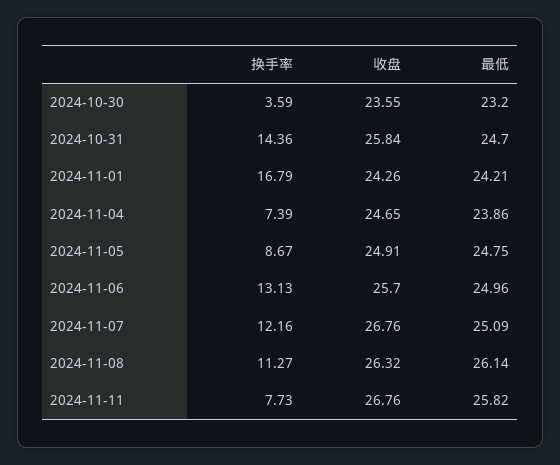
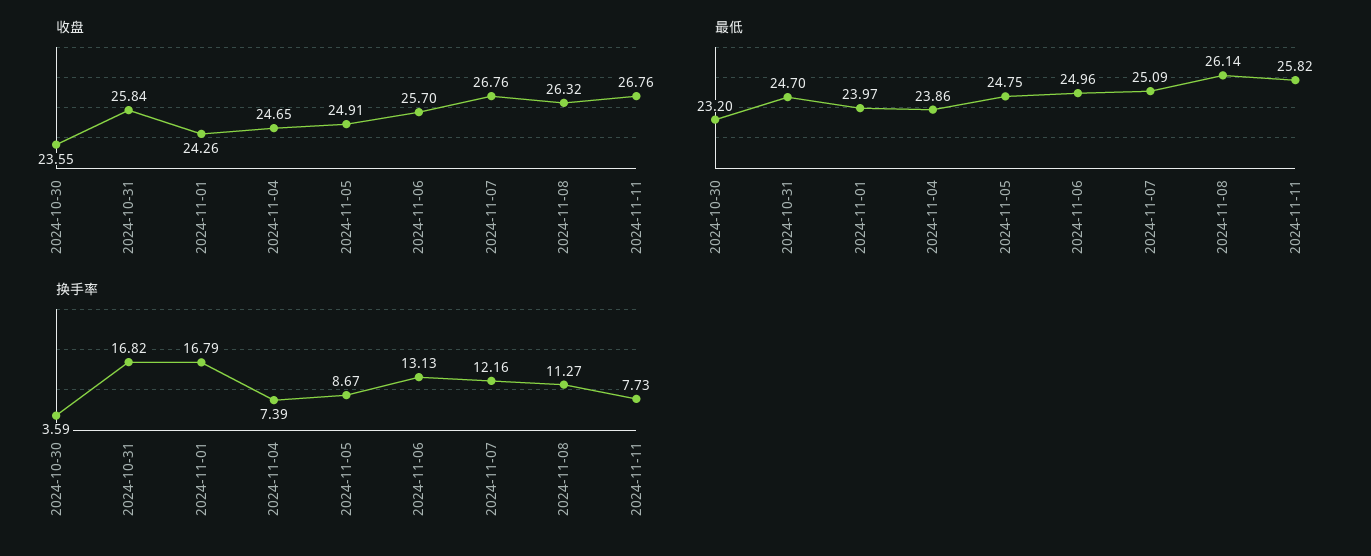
换手率, 2024-10-31: 14.36 -> 16.82
最低, 2024-11-01: 24.21 -> 23.97

